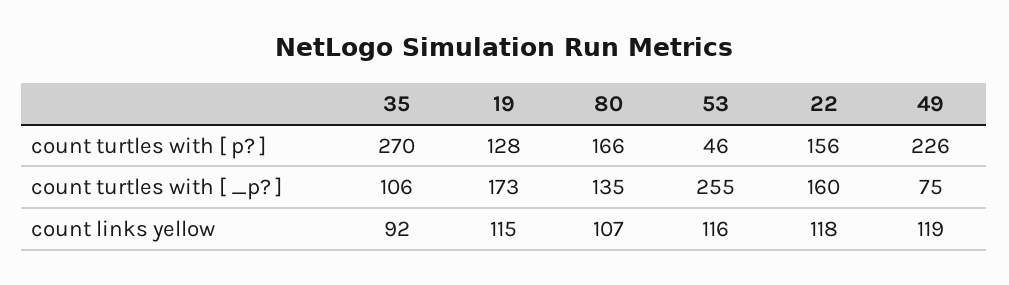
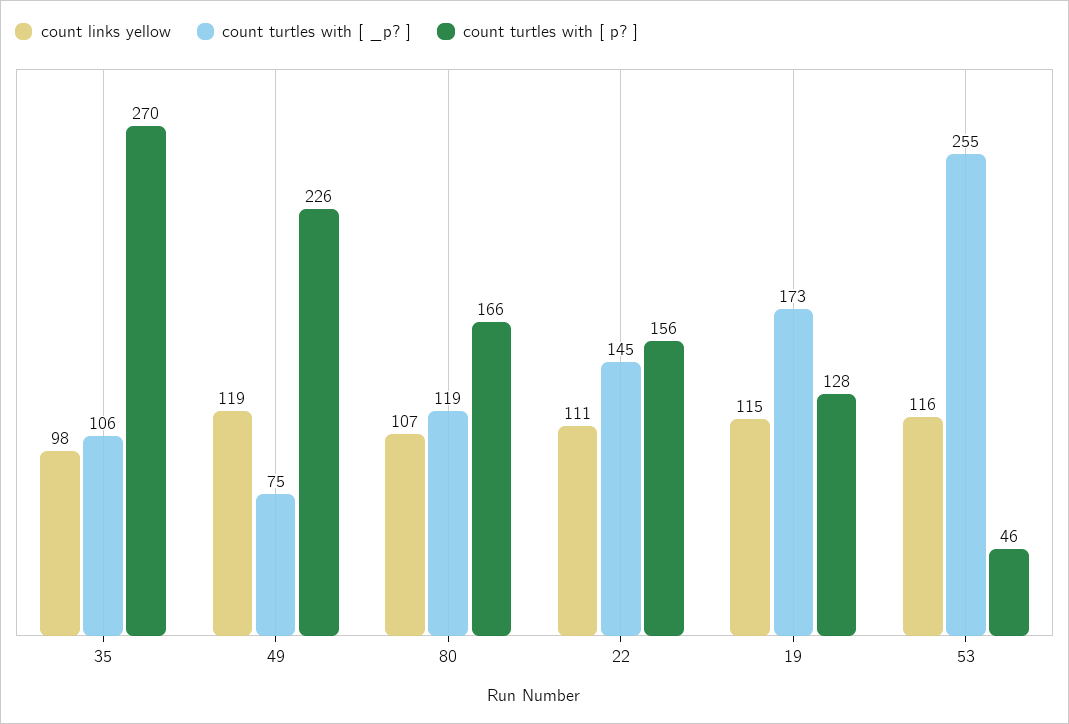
count turtles with [ _p? ], 80: 135 -> 119
count turtles with [ _p? ], 22: 160 -> 145
count links yellow, 35: 92 -> 98
count links yellow, 22: 118 -> 111

